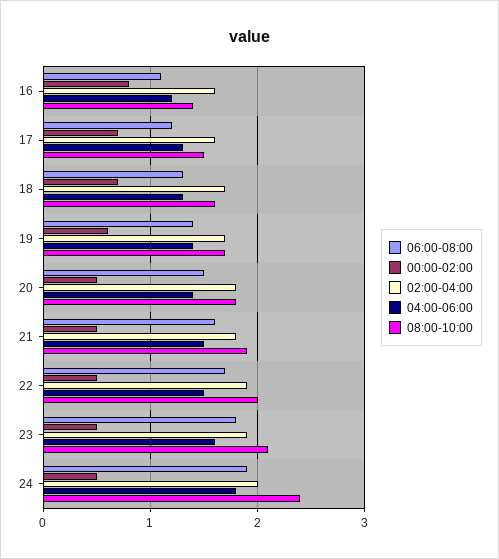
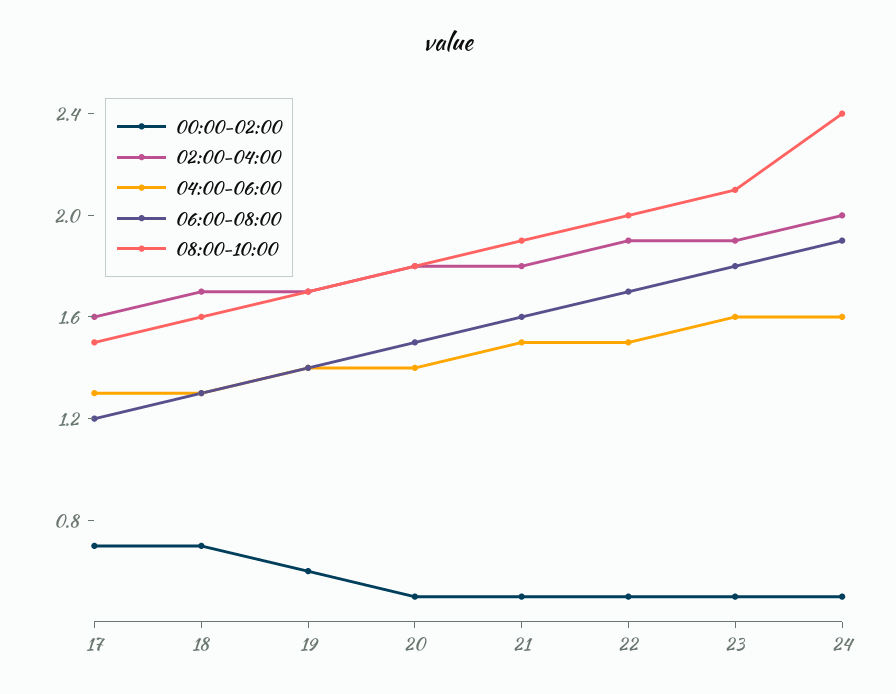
06:00-08:00, 16: 1.1 -> none
00:00-02:00, 16: 0.8 -> none
02:00-04:00, 16: 1.6 -> none
04:00-06:00, 16: 1.2 -> none
08:00-10:00, 16: 1.4 -> none
04:00-06:00, 24: 1.8 -> 1.6

